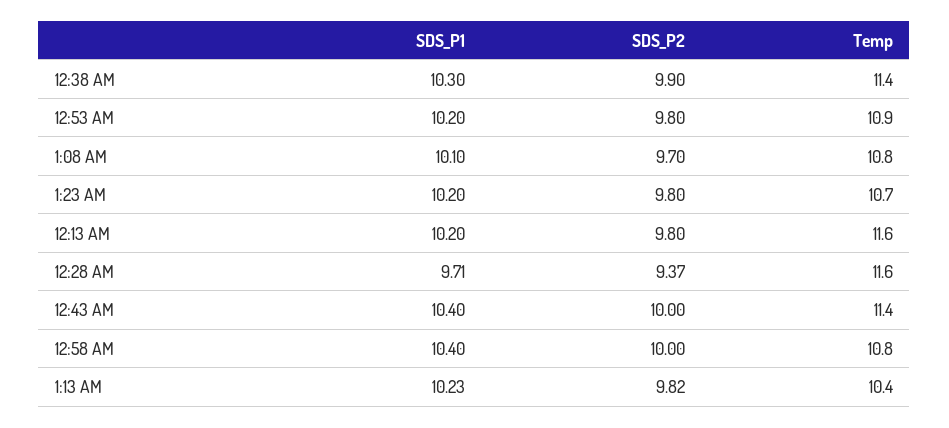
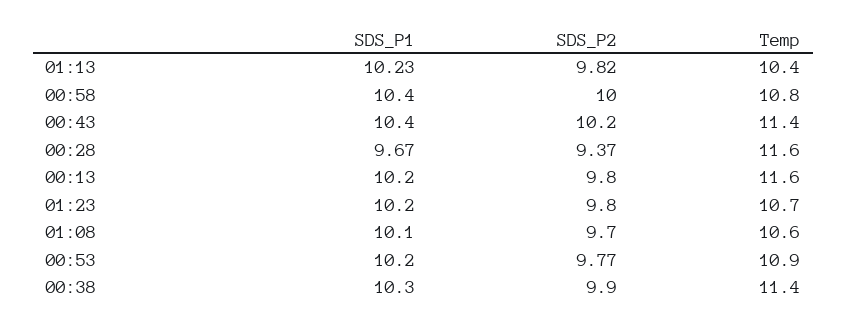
SDS_P2, 12:53 AM: 9.8 -> 9.77
Temp, 1:08 AM: 10.8 -> 10.6
SDS_P1, 12:28 AM: 9.71 -> 9.67
SDS_P2, 12:43 AM: 10 -> 10.2

